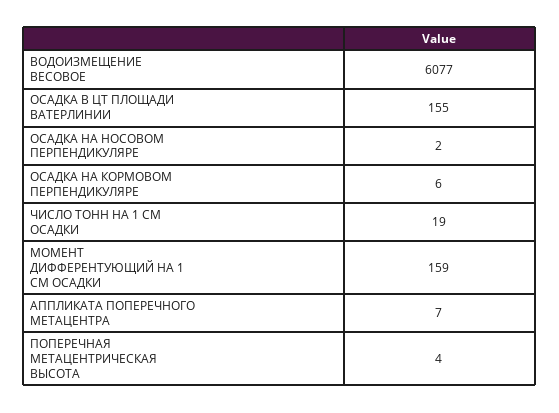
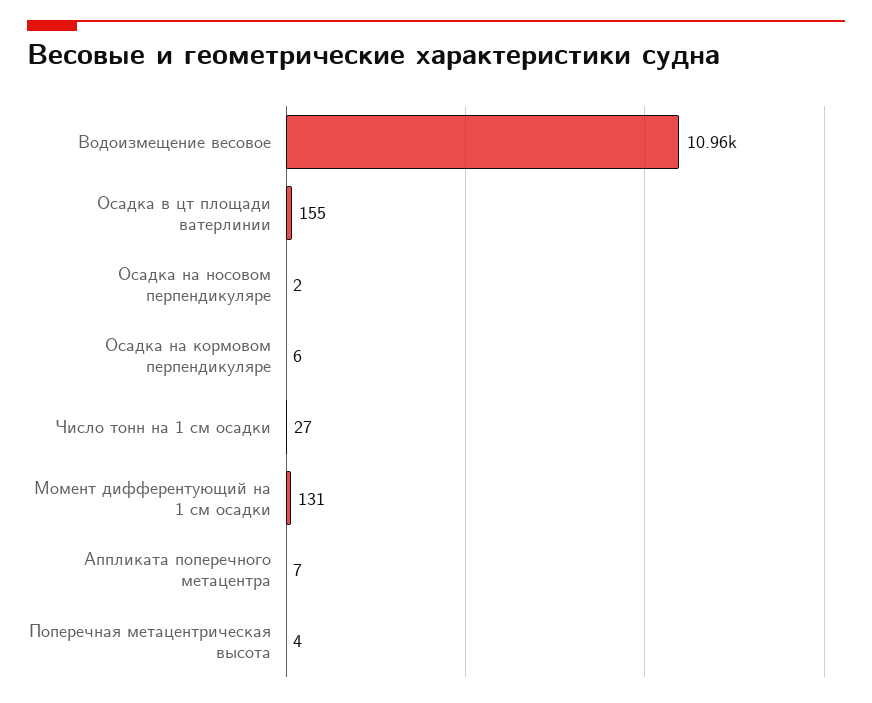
ВОДОИЗМЕЩЕНИЕ ВЕСОВОЕ: 6077 -> 10960
ЧИСЛО ТОНН НА 1 СМ ОСАДКИ: 19 -> 27
МОМЕНТ ДИФФЕРЕНТУЮЩИЙ НА 1 СМ ОСАДКИ: 159 -> 131

